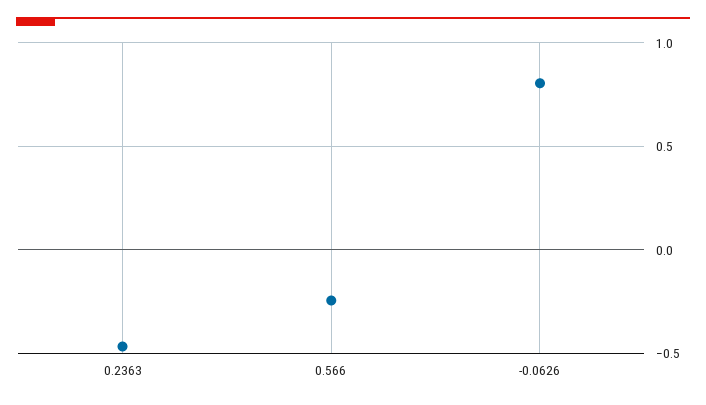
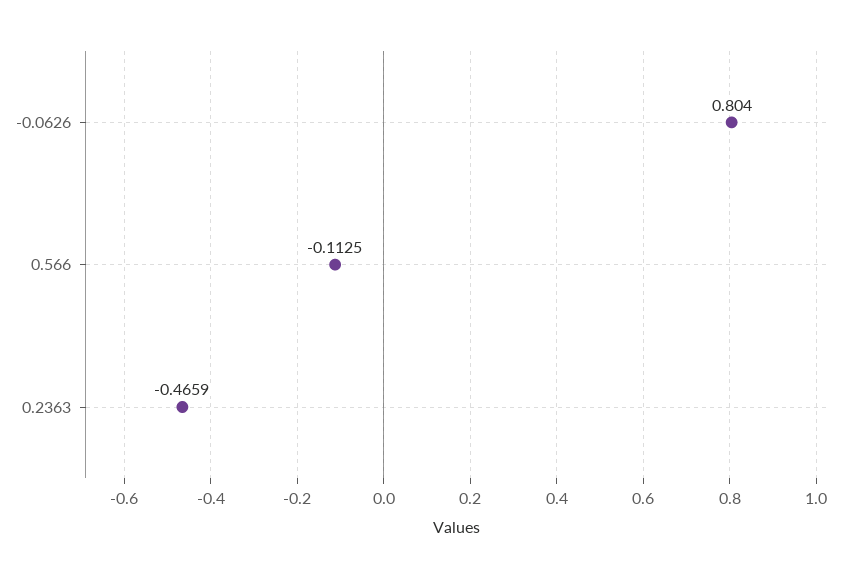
0.566: -0.25 -> -0.1125

